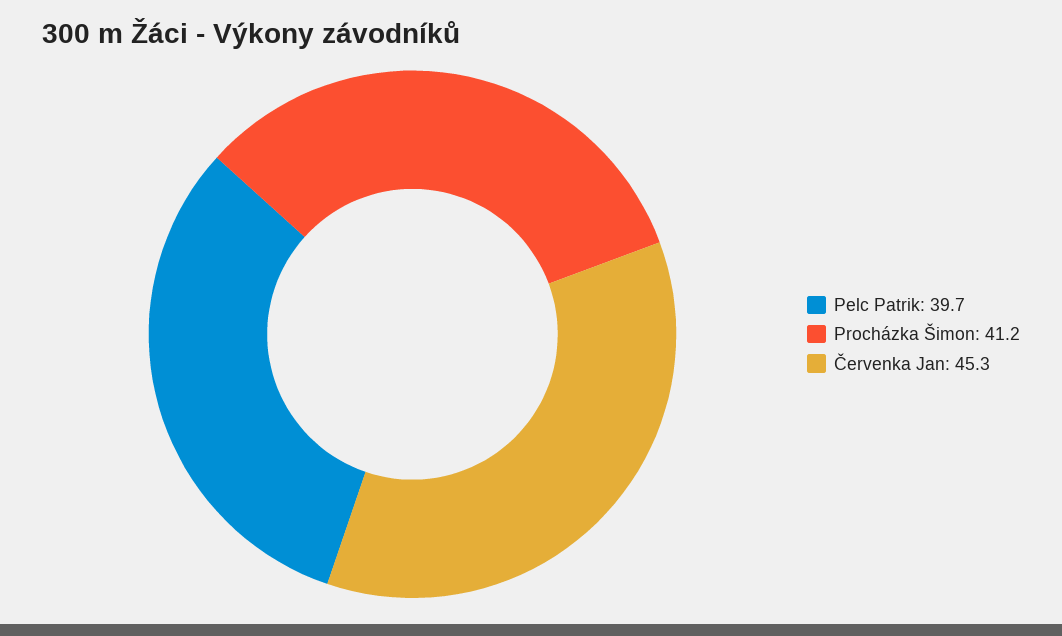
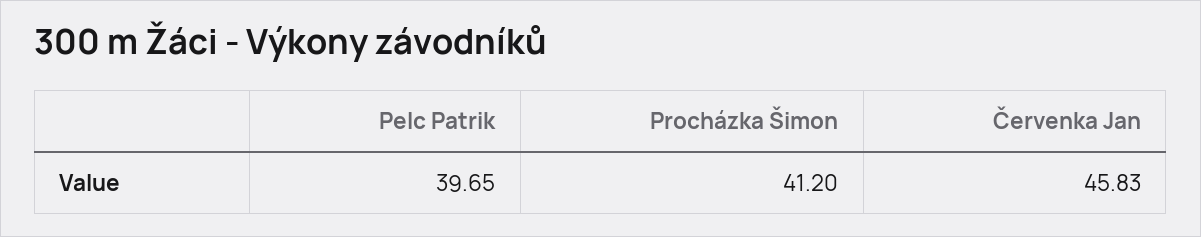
Červenka Jan: 45.3 -> 45.83

